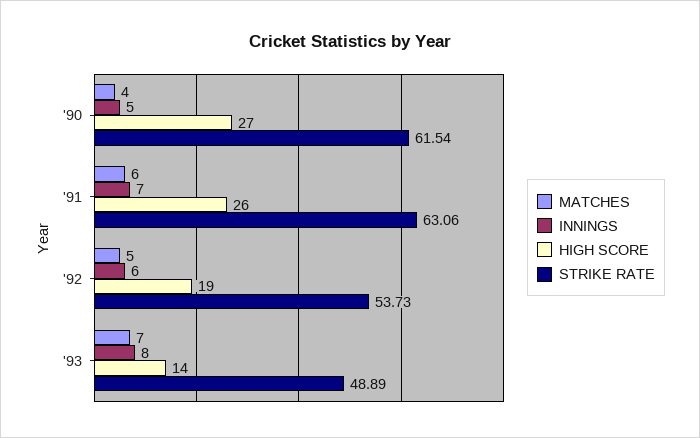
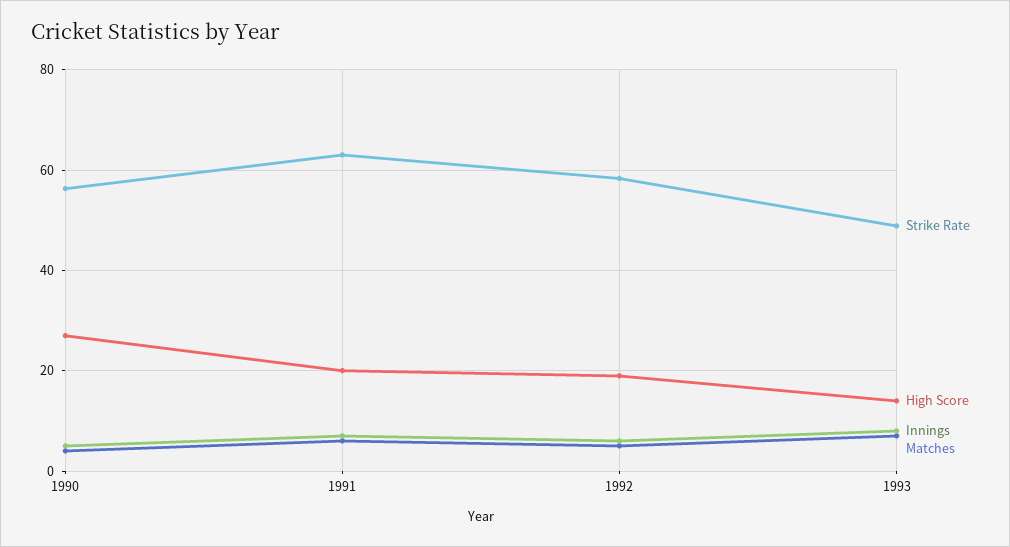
STRIKE RATE, '90: 61.54 -> 56
HIGH SCORE, '91: 26 -> 20
STRIKE RATE, '92: 53.73 -> 58

